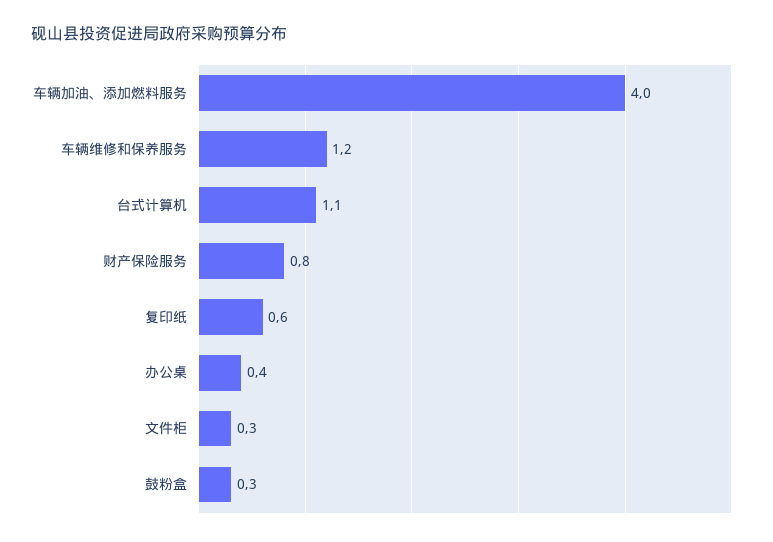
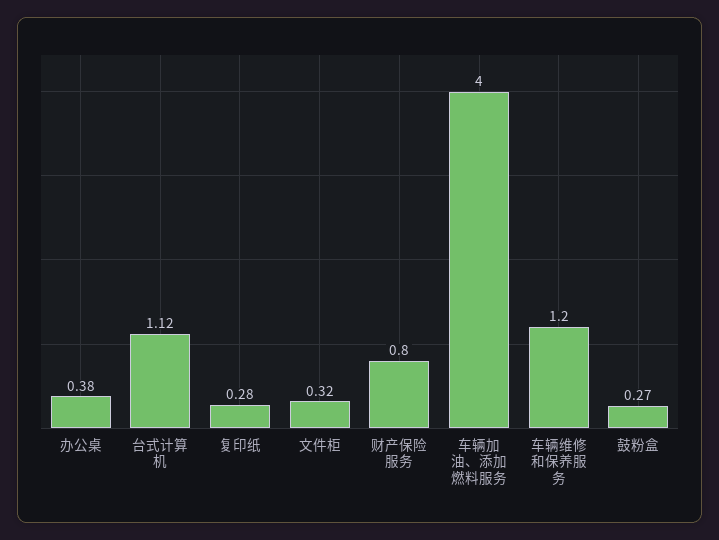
复印纸: 0.6 -> 0.28

